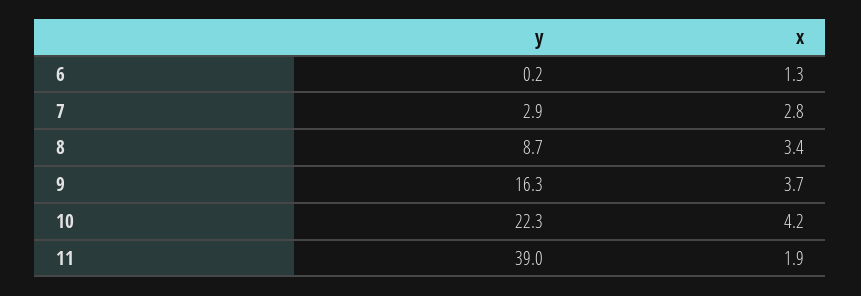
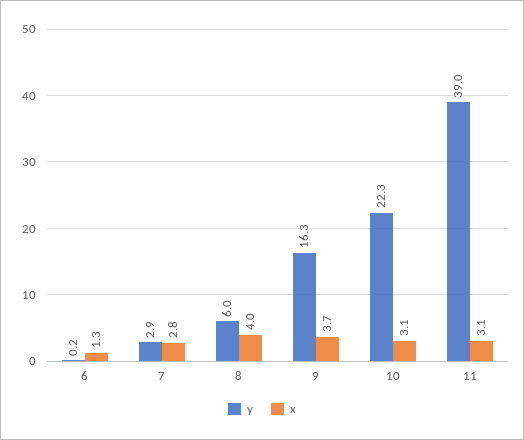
y, 8: 8.7 -> 6
x, 8: 3.4 -> 4
x, 10: 4.2 -> 3.1
x, 11: 1.9 -> 3.1

